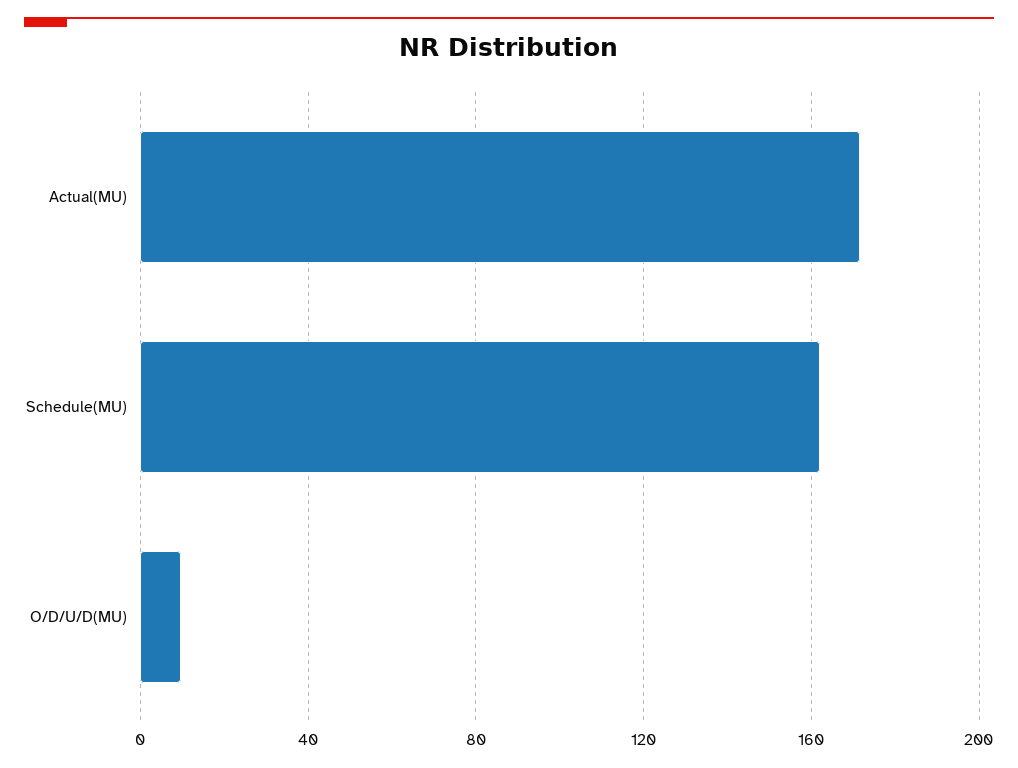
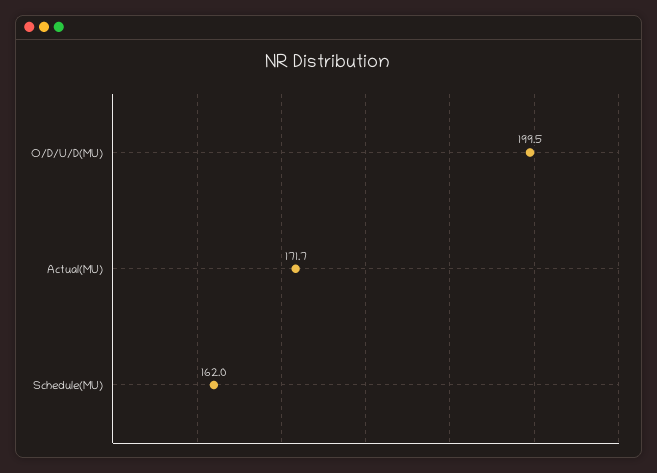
O/D/U/D(MU): 10 -> 199.5

